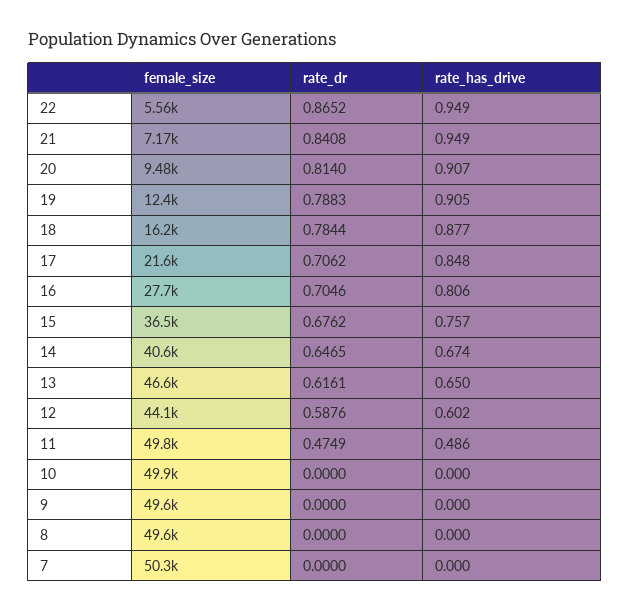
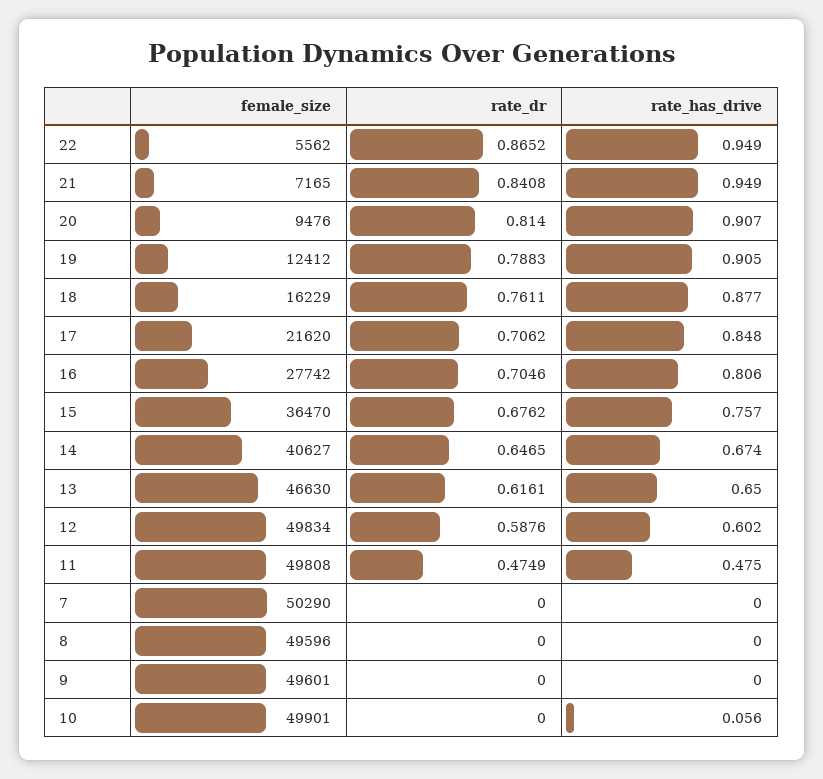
rate_dr, 18: 0.7844 -> 0.7611
female_size, 12: 44100 -> 49834
rate_has_drive, 11: 0.486 -> 0.475
rate_has_drive, 10: 0 -> 0.056

